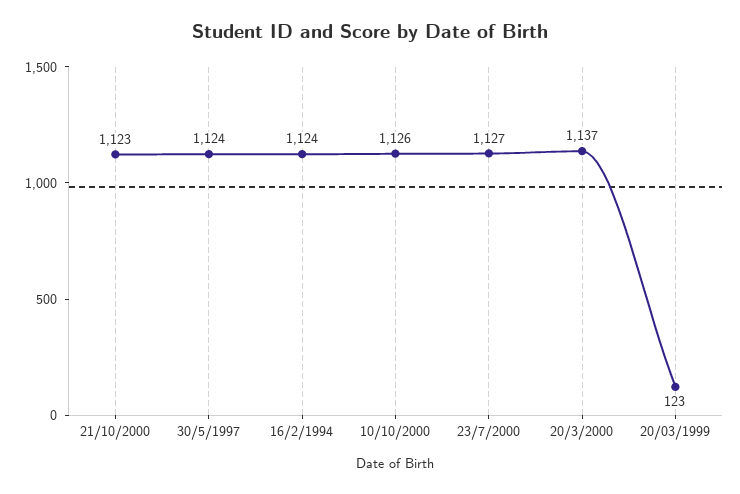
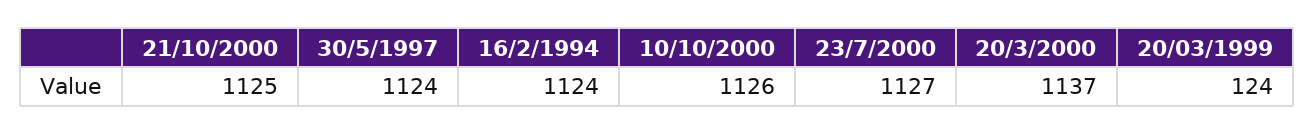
21/10/2000: 1123 -> 1125
20/03/1999: 123 -> 124

